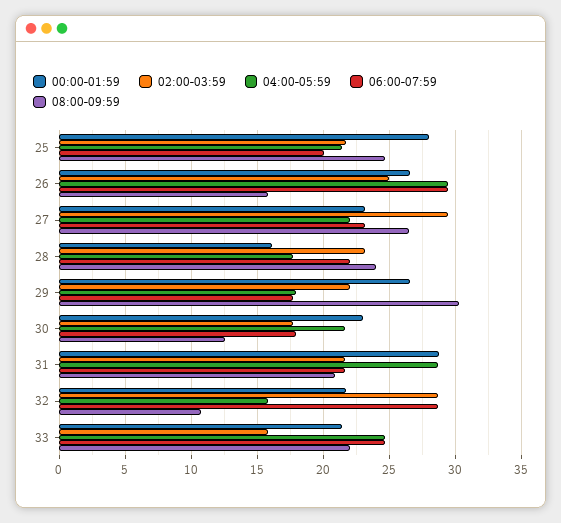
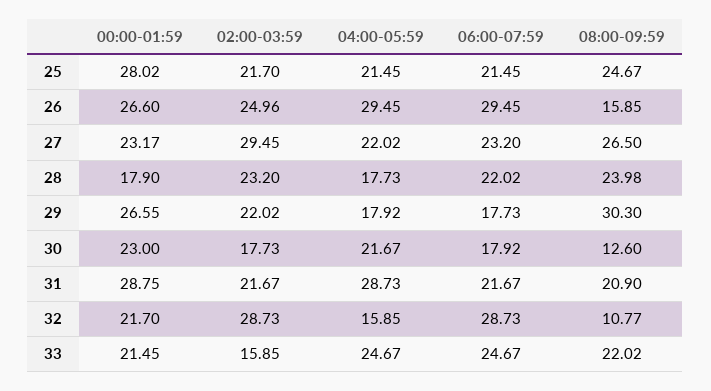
06:00-07:59, 25: 20 -> 21.45
00:00-01:59, 28: 16 -> 17.9

